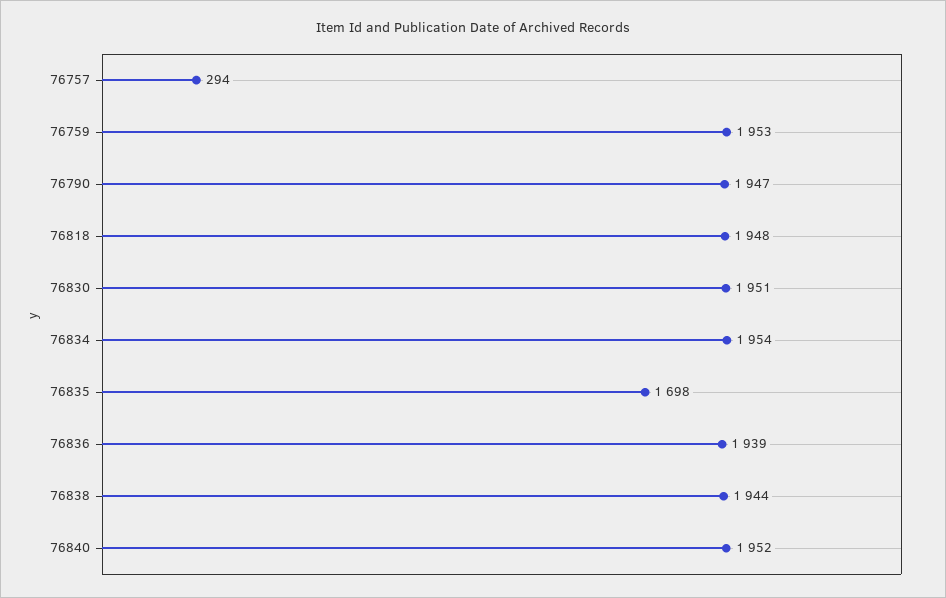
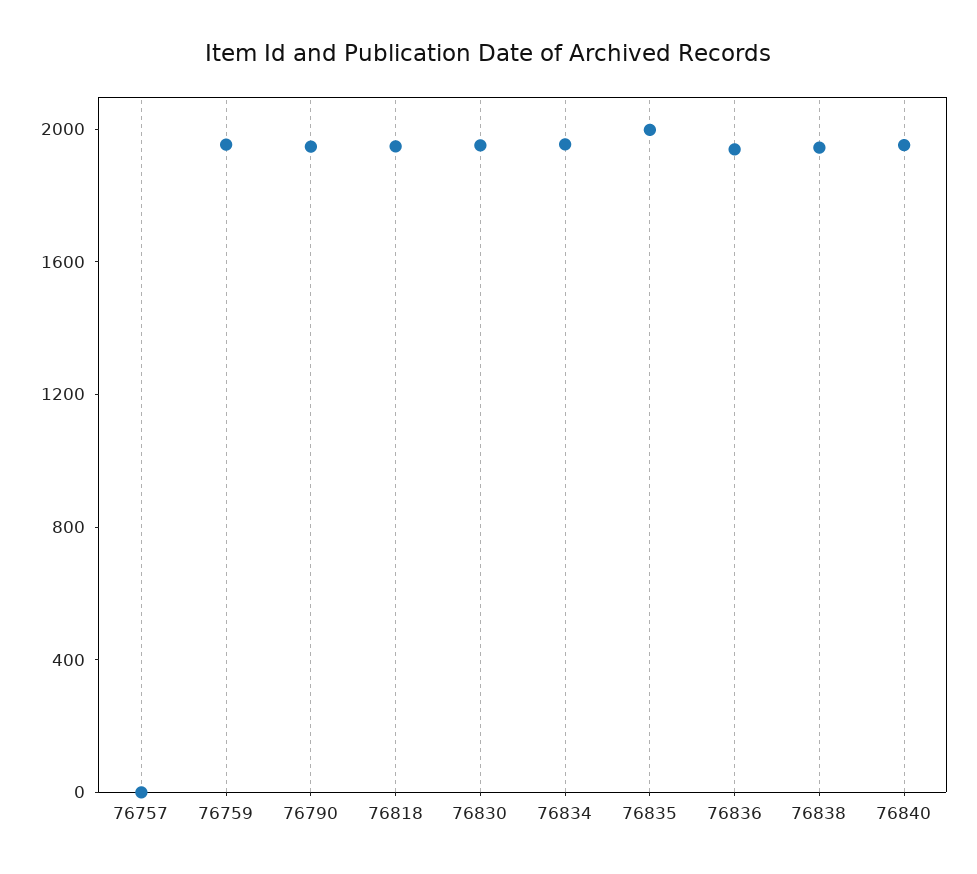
76757: 294 -> 0
76835: 1698 -> 2000

